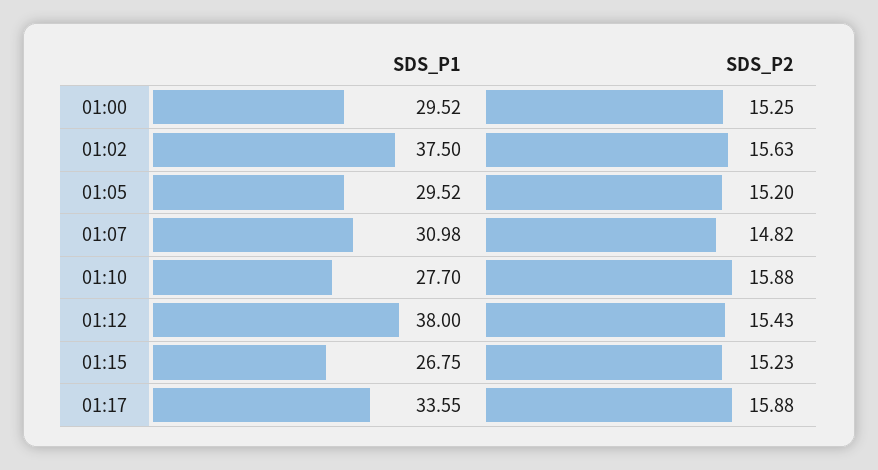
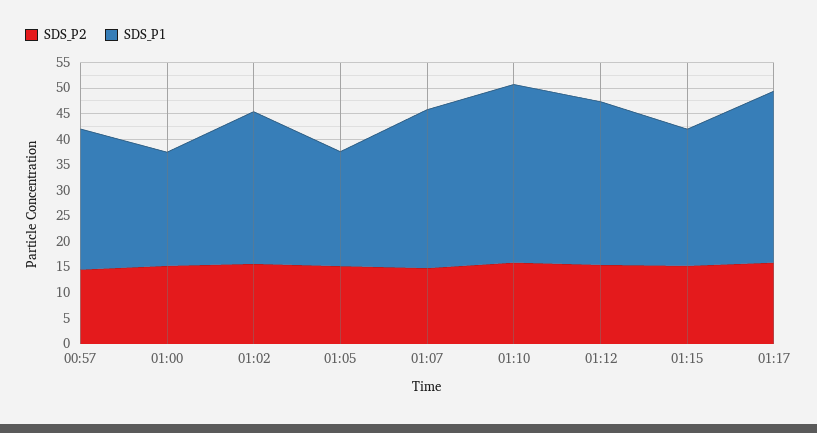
SDS_P1, 01:00: 29.52 -> 22.5
SDS_P1, 01:02: 37.5 -> 30
SDS_P1, 01:05: 29.52 -> 22.5
SDS_P1, 01:10: 27.7 -> 35
SDS_P1, 01:12: 38 -> 32.5
SDS_P2, 00:57: none -> 15
SDS_P1, 00:57: none -> 27.5

